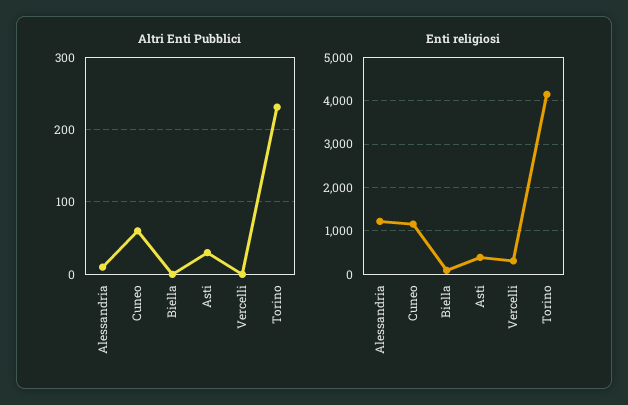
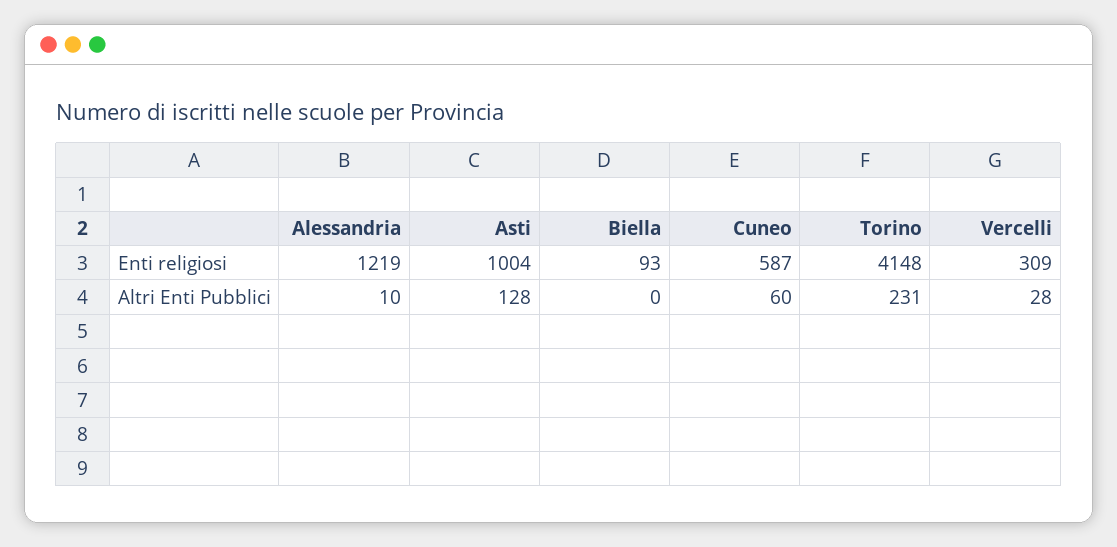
Altri Enti Pubblici, Asti: 30 -> 128
Altri Enti Pubblici, Vercelli: 0 -> 28
Enti religiosi, Cuneo: 1200 -> 587
Enti religiosi, Asti: 400 -> 1004

